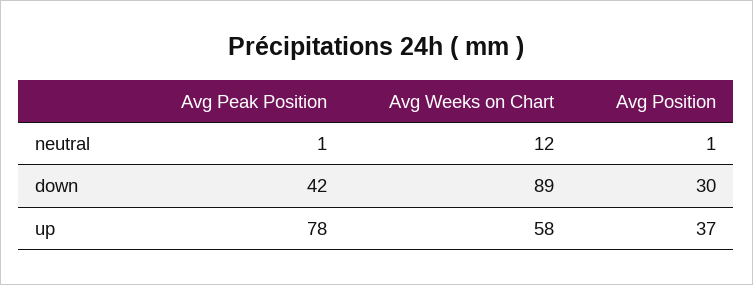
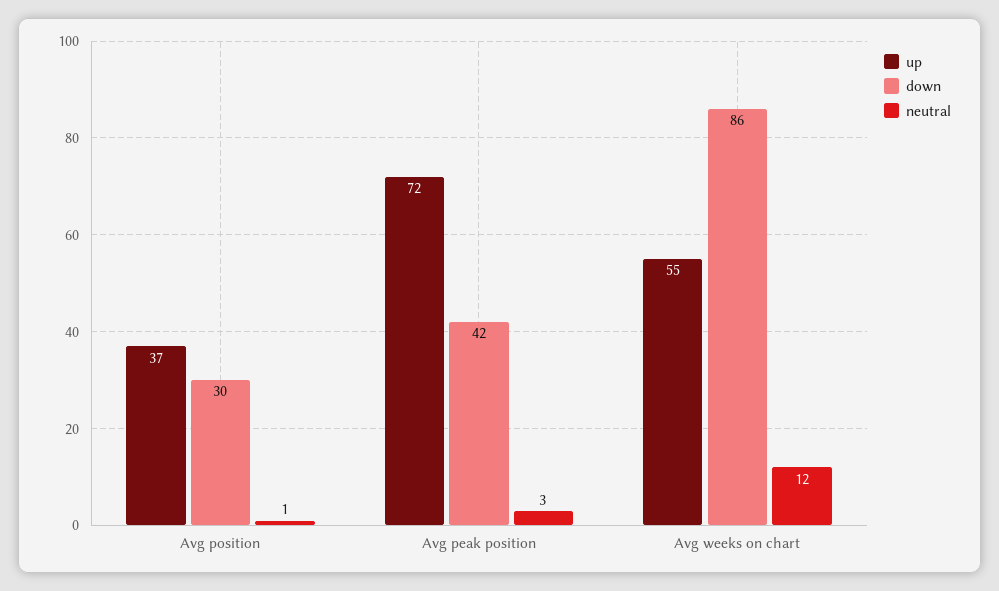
neutral, Avg Peak Position: 1 -> 3
down, Avg Weeks on Chart: 89 -> 86
up, Avg Peak Position: 78 -> 72
up, Avg Weeks on Chart: 58 -> 55

